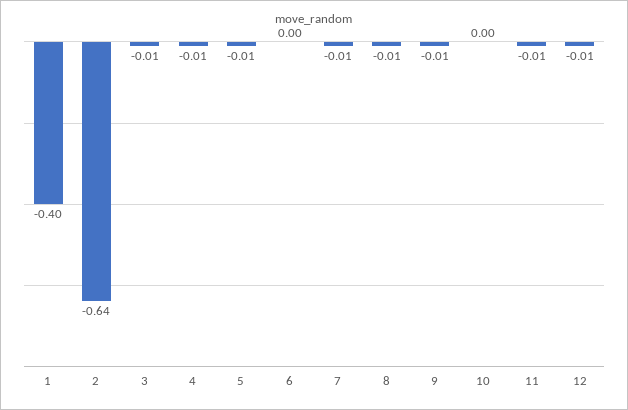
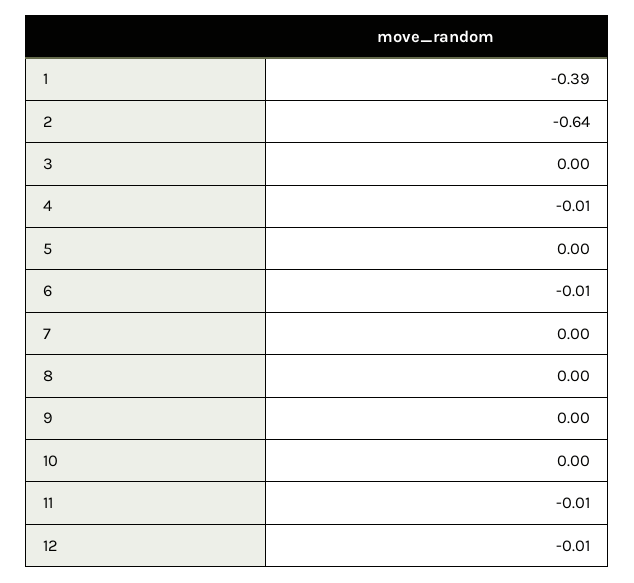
1: -0.4 -> -0.39
3: -0.01 -> 0
5: -0.01 -> 0
6: 0 -> -0.01
7: -0.01 -> 0
8: -0.01 -> 0
9: -0.01 -> 0

